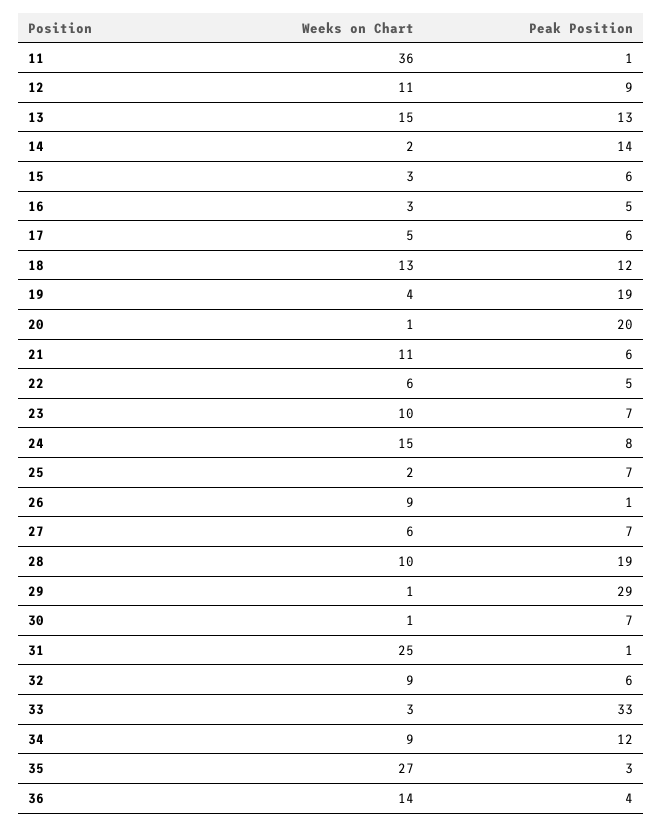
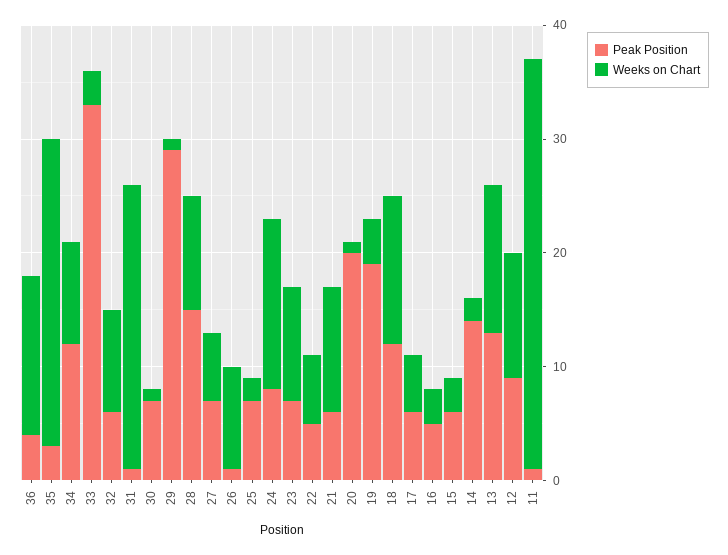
Weeks on Chart, 13: 15 -> 13
Peak Position, 28: 19 -> 15

